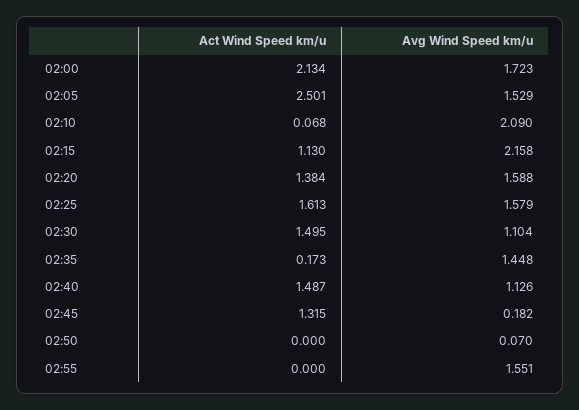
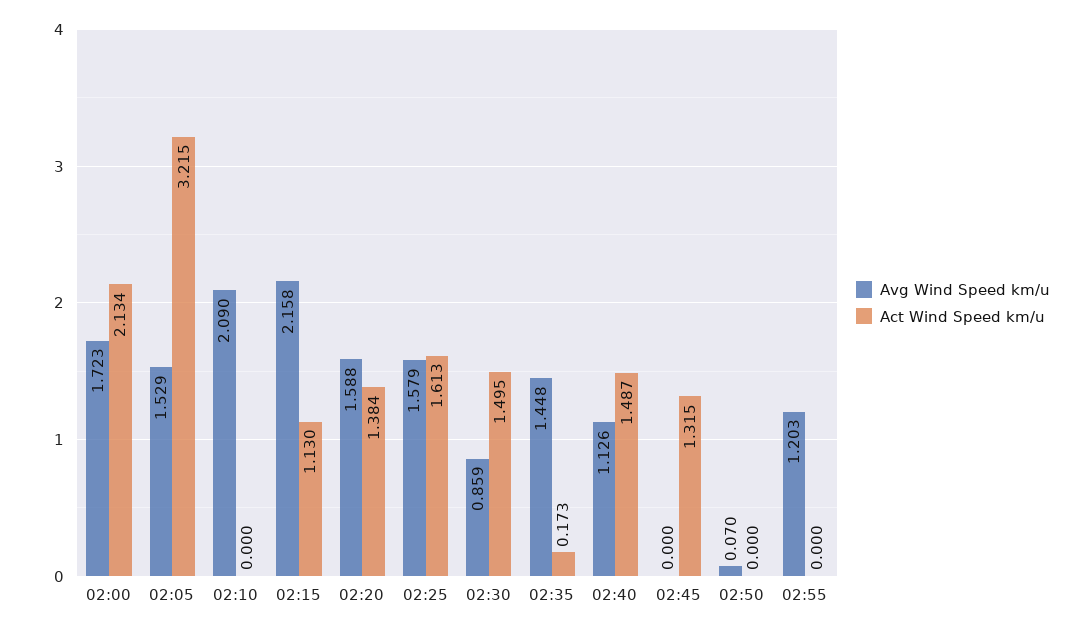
Act Wind Speed km/u, 02:05: 2.501 -> 3.215
Act Wind Speed km/u, 02:10: 0.068 -> 0
Avg Wind Speed km/u, 02:30: 1.104 -> 0.859
Avg Wind Speed km/u, 02:45: 0.182 -> 0
Avg Wind Speed km/u, 02:55: 1.551 -> 1.203

